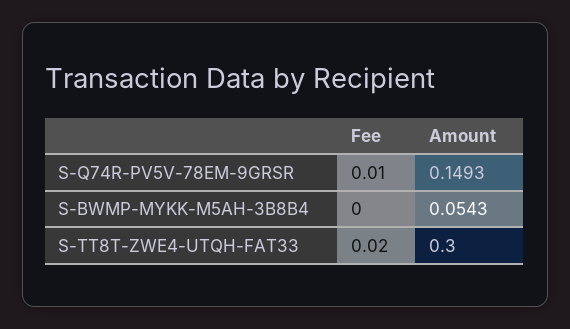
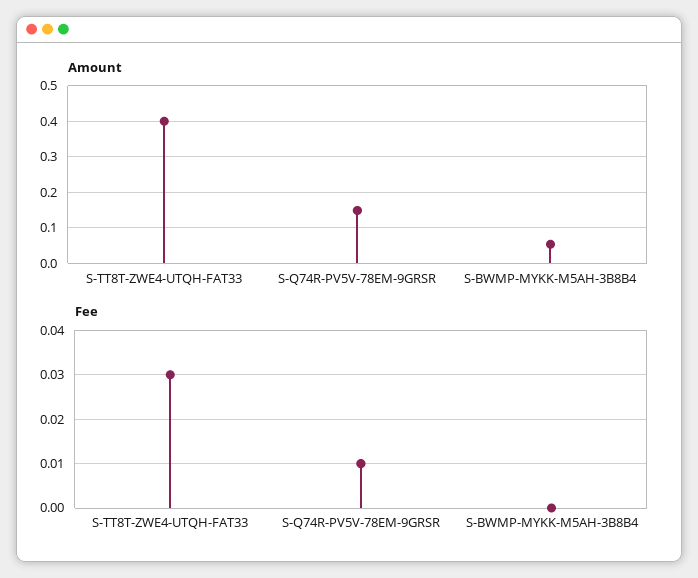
Fee, S-TT8T-ZWE4-UTQH-FAT33: 0.02 -> 0.03
Amount, S-TT8T-ZWE4-UTQH-FAT33: 0.3 -> 0.4

